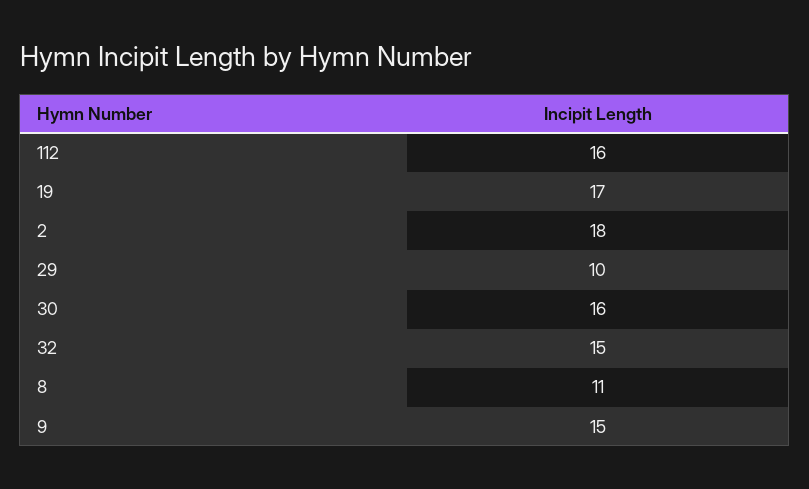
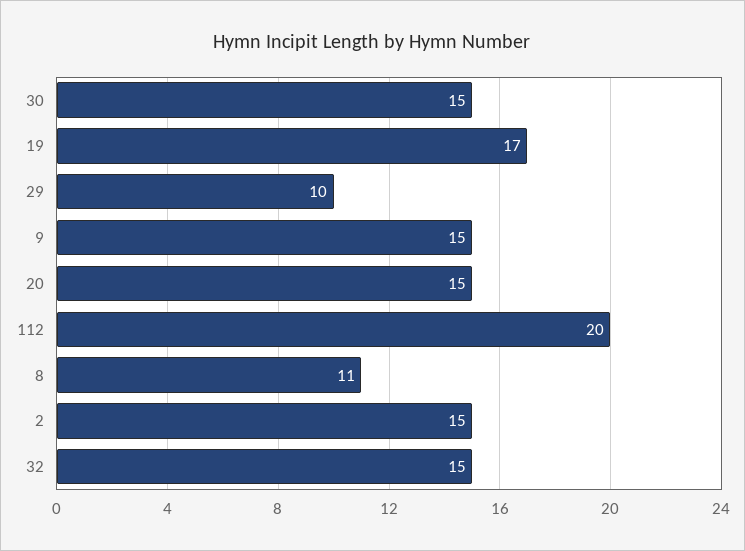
112: 16 -> 20
2: 18 -> 15
30: 16 -> 15
20: none -> 15

